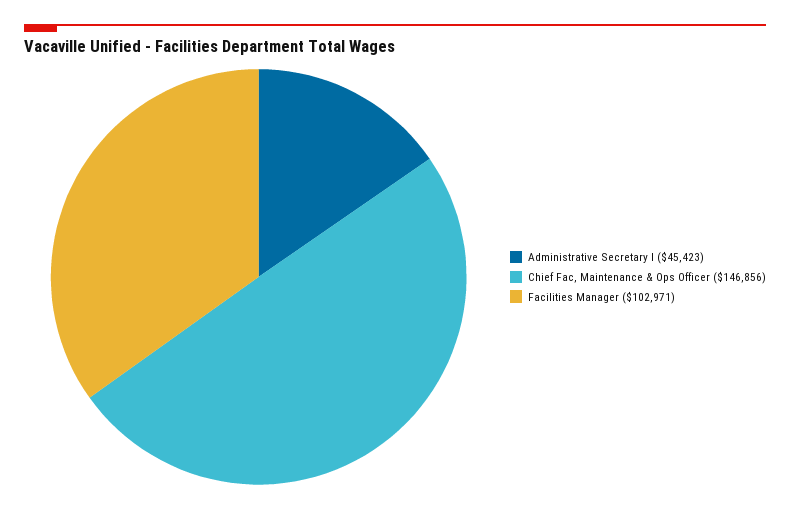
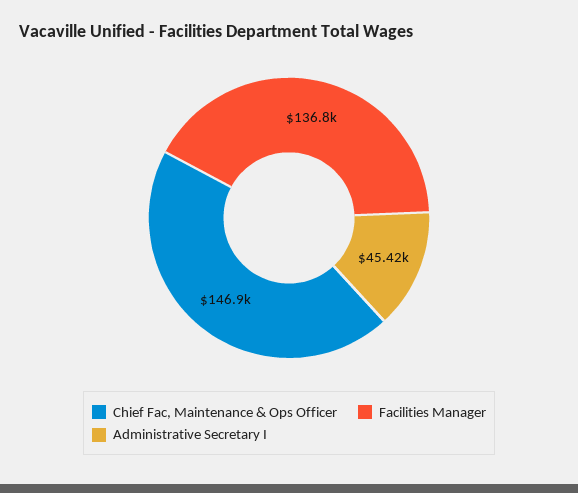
Facilities Manager: 102971 -> 136800

